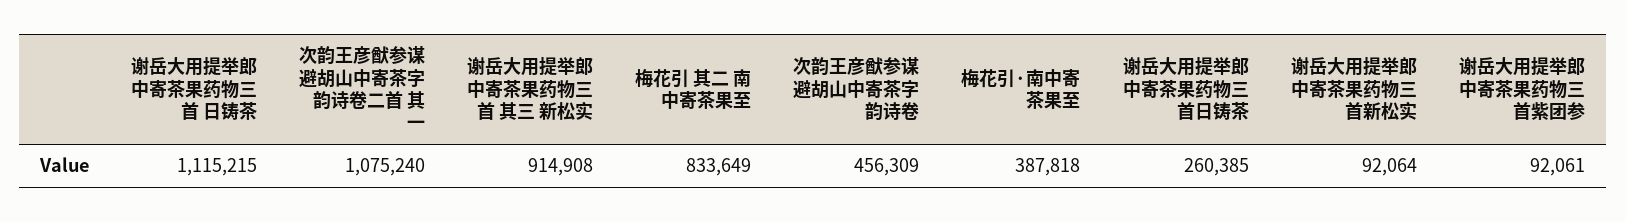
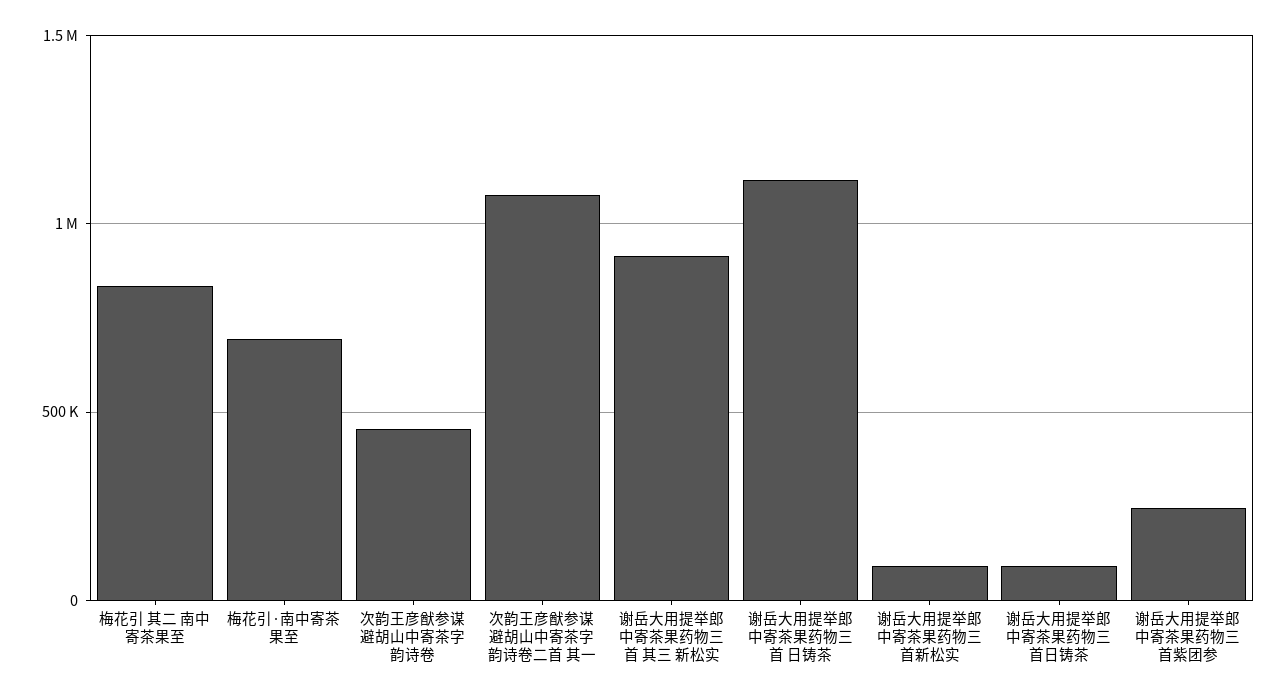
梅花引·南中寄茶果至: 387818 -> 700000
谢岳大用提举郎中寄茶果药物三首日铸茶: 260385 -> 100000
谢岳大用提举郎中寄茶果药物三首紫团参: 92061 -> 250000

